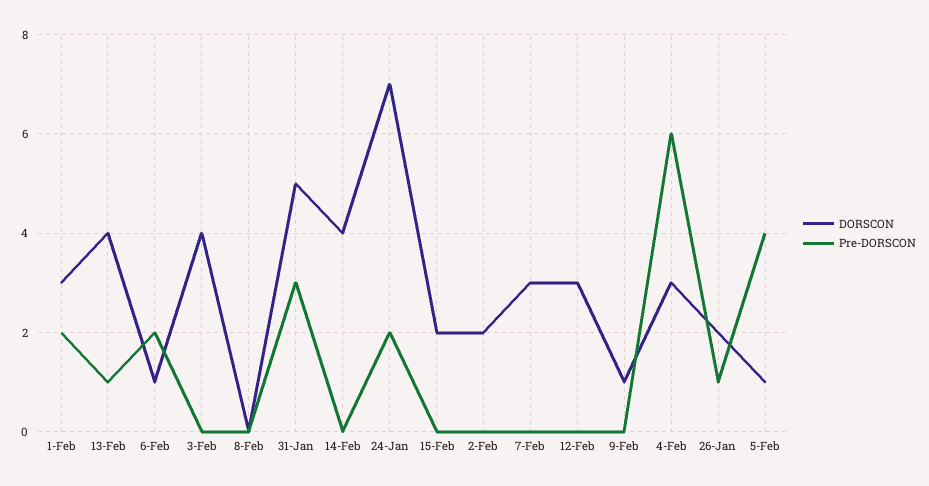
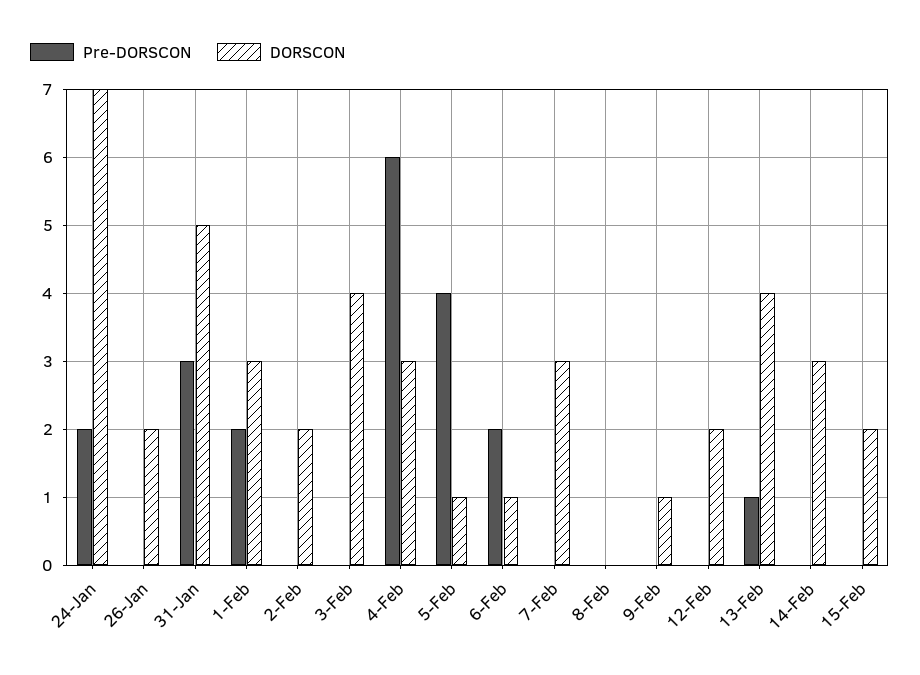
DORSCON, 14-Feb: 4 -> 3
DORSCON, 12-Feb: 3 -> 2
Pre-DORSCON, 26-Jan: 1 -> 0

